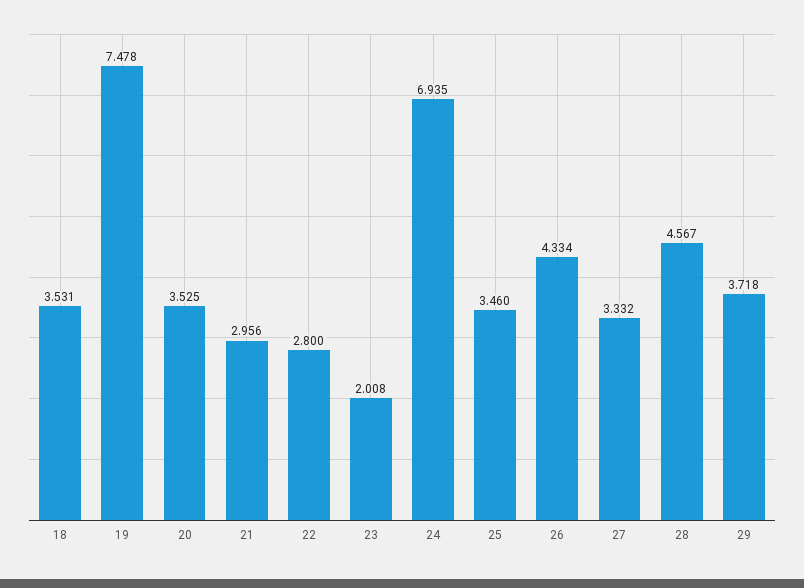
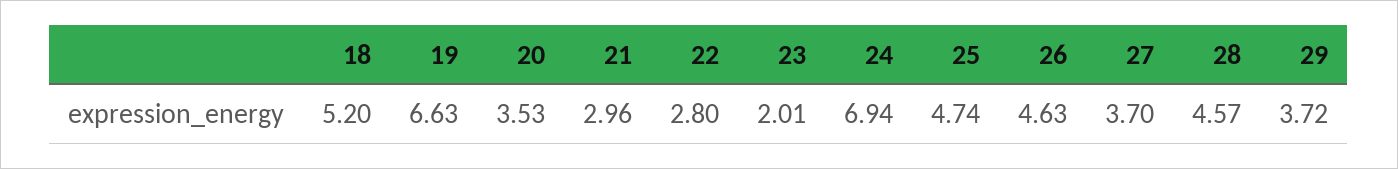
18: 3.531 -> 5.2
19: 7.478 -> 6.63
25: 3.46 -> 4.74
26: 4.334 -> 4.63
27: 3.332 -> 3.7

